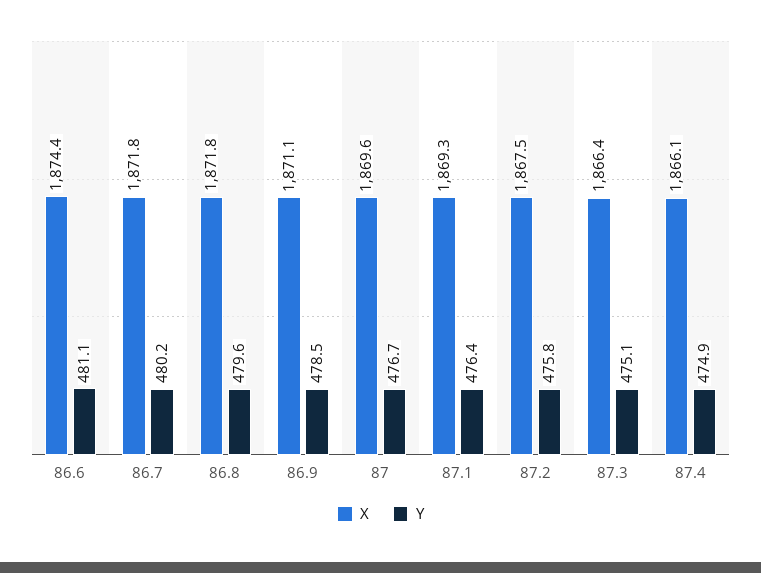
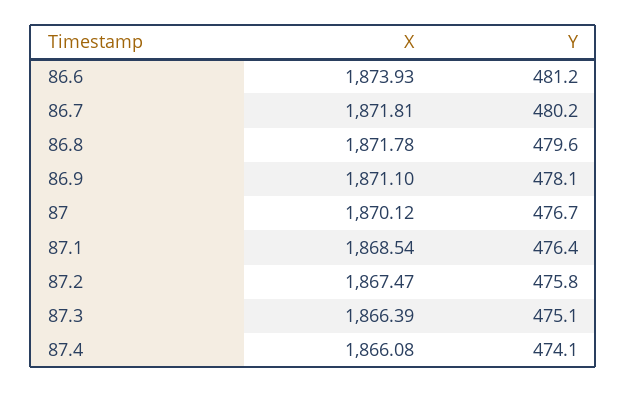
X, 86.6: 1874.4 -> 1873.93
Y, 86.6: 481.1 -> 481.2
Y, 86.9: 478.5 -> 478.1
X, 87: 1869.6 -> 1870.12
X, 87.1: 1869.3 -> 1868.54
Y, 87.4: 474.9 -> 474.1

